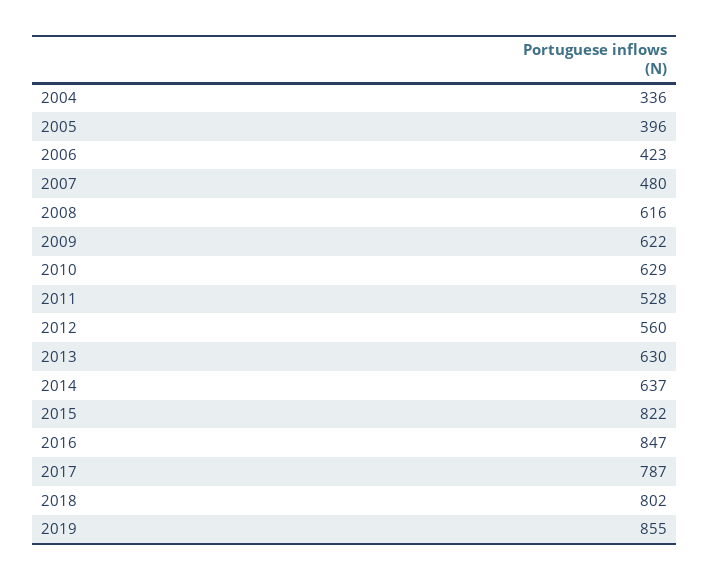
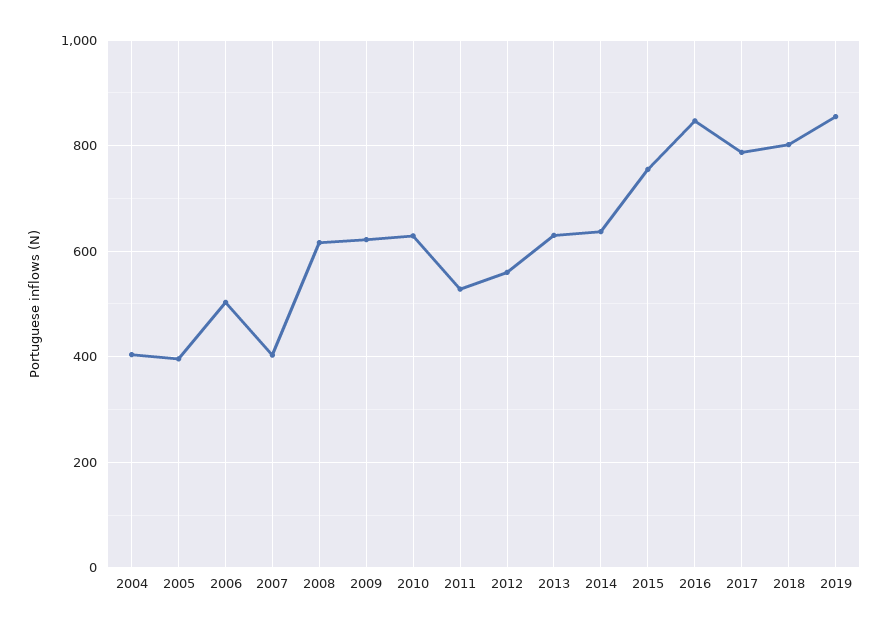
2004: 336 -> 400
2006: 423 -> 500
2007: 480 -> 400
2015: 822 -> 760

